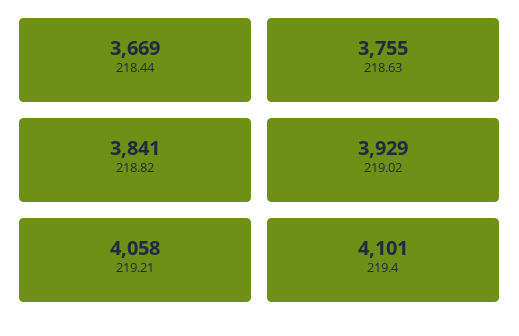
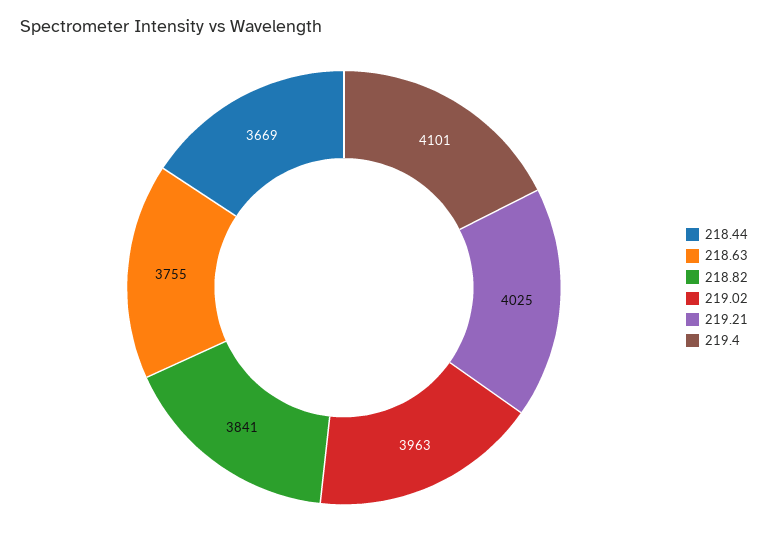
219.02: 3929 -> 3963
219.21: 4058 -> 4025

